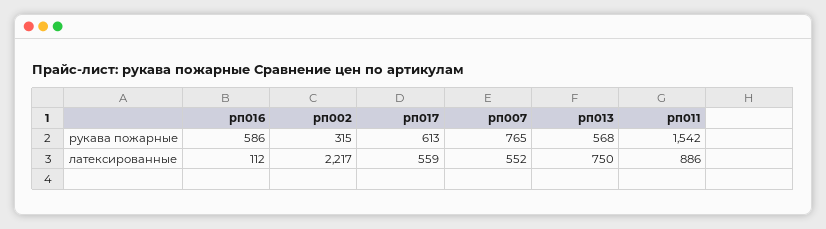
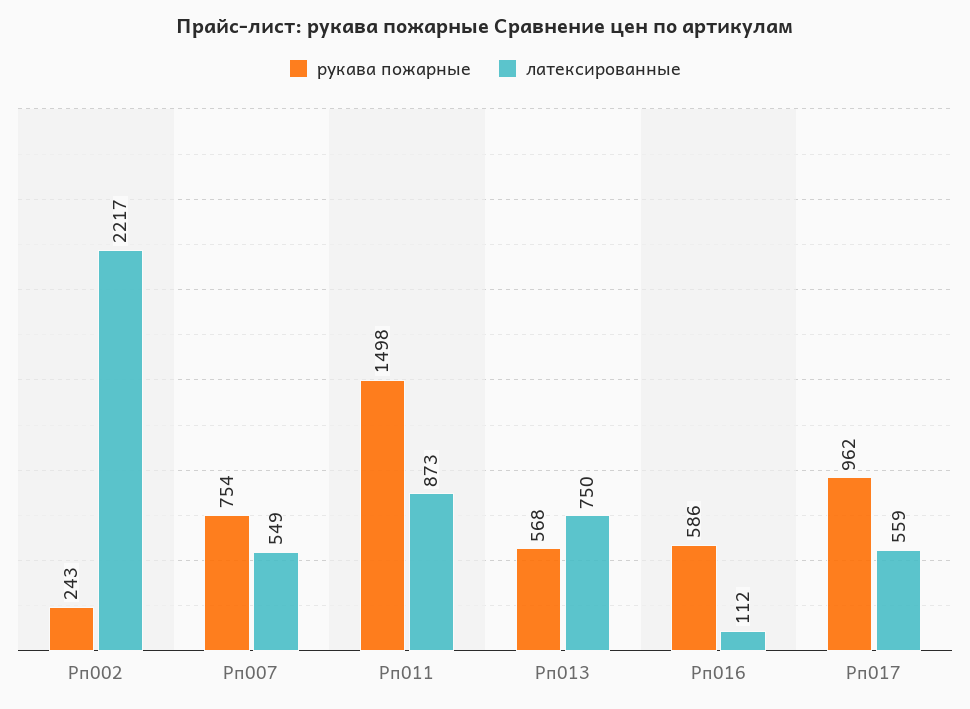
рукава пожарные, рп002: 315 -> 243
рукава пожарные, рп017: 613 -> 962
рукава пожарные, рп007: 765 -> 754
рукава пожарные, рп011: 1542 -> 1498
латексированные, рп007: 552 -> 549
латексированные, рп011: 886 -> 873

